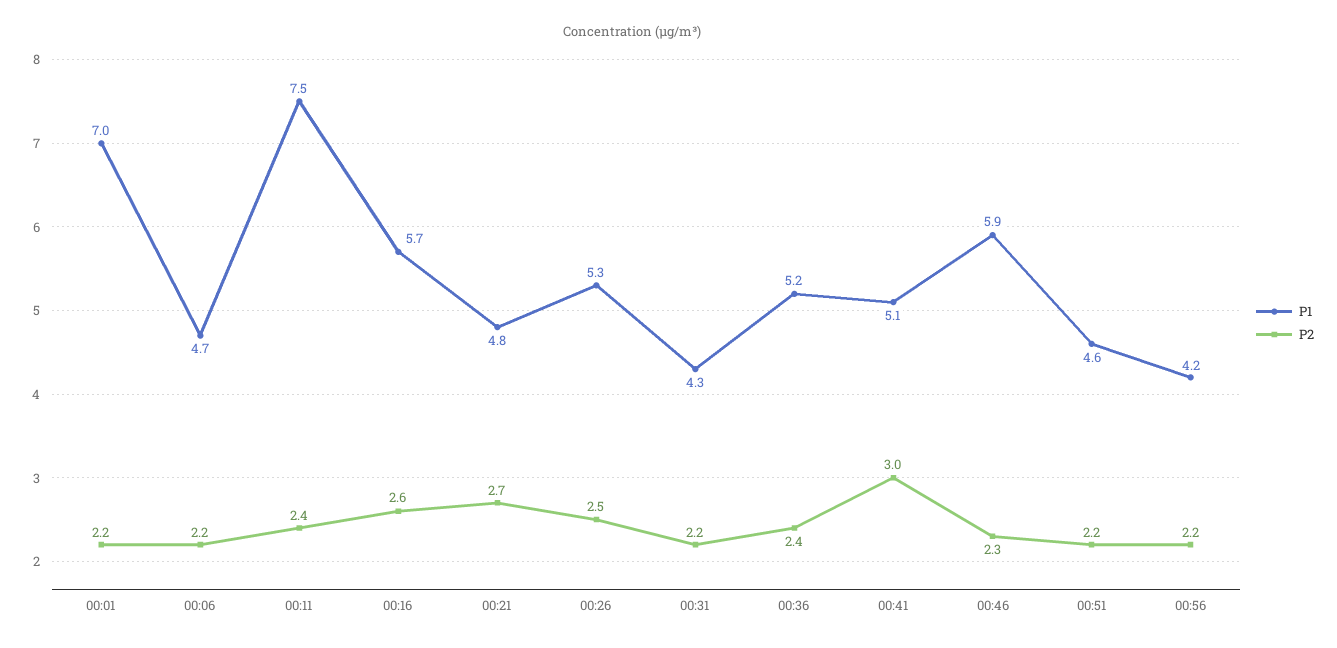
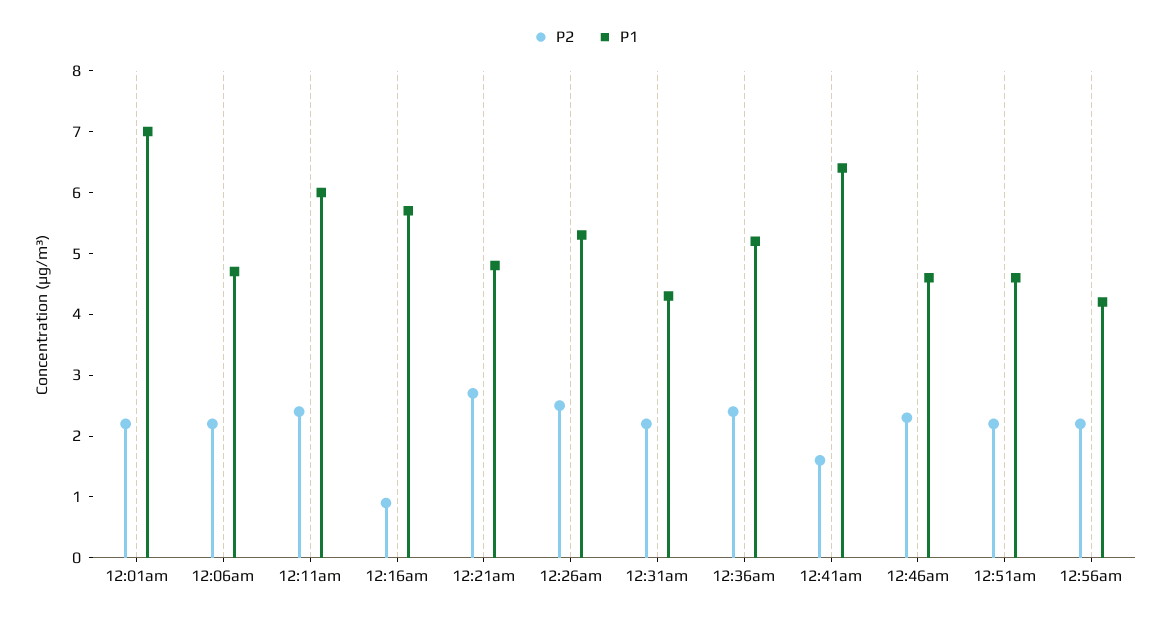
P1, 00:11: 7.5 -> 6
P2, 00:16: 2.6 -> 1
P1, 00:41: 5.1 -> 6.5
P2, 00:41: 3 -> 1.5
P1, 00:46: 5.9 -> 4.5

